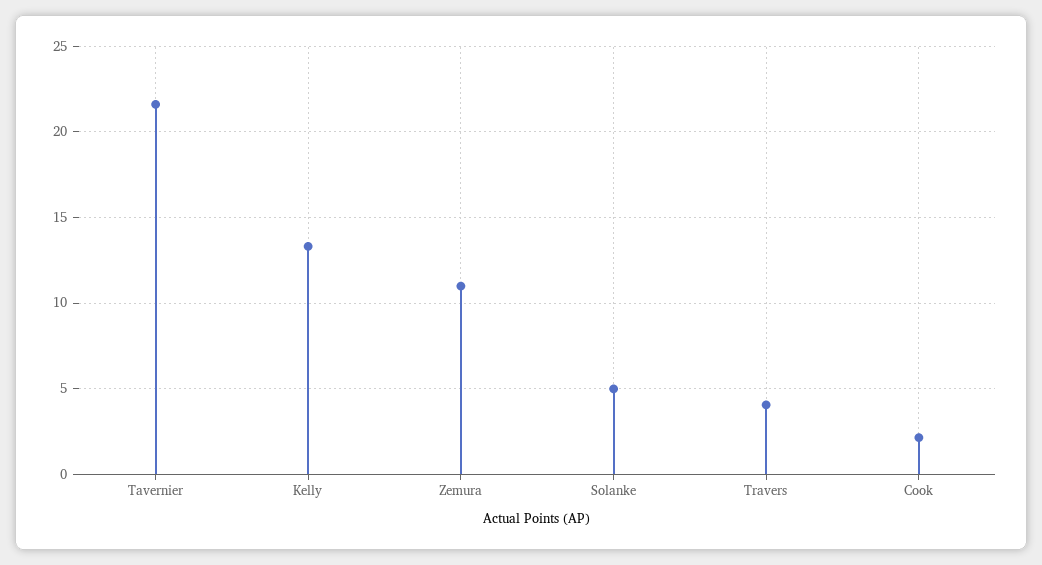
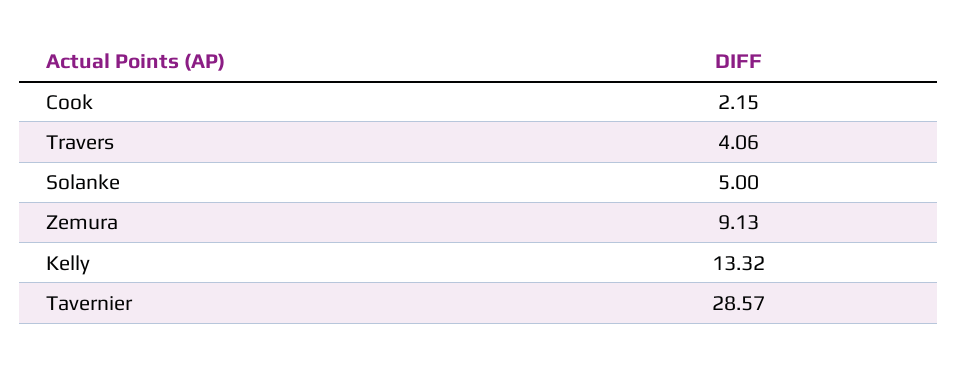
Tavernier: 21.5 -> 28.57
Zemura: 11 -> 9.13

